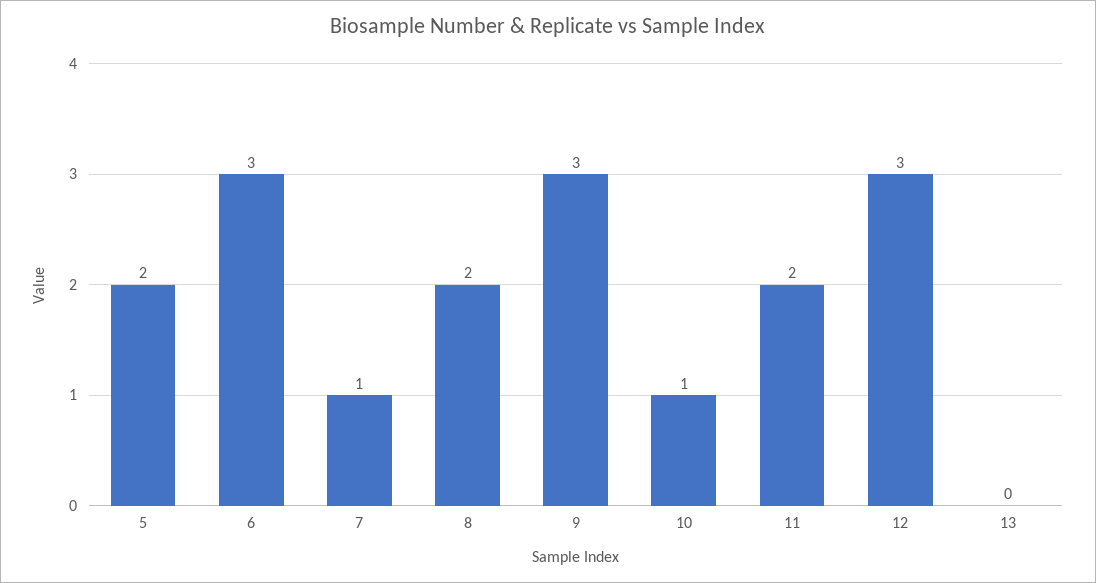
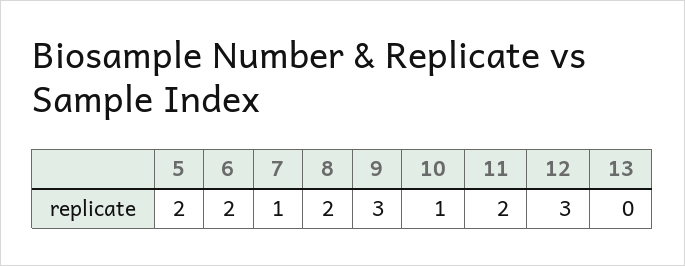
6: 3 -> 2

